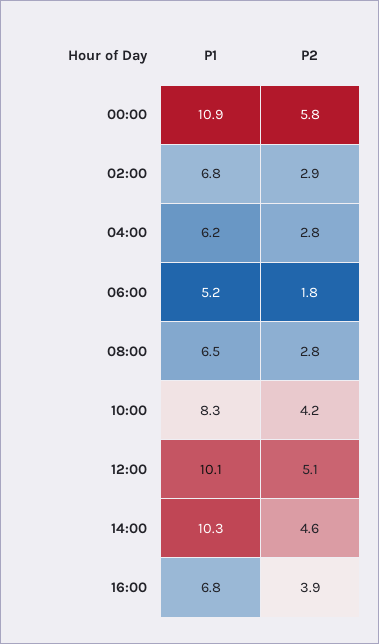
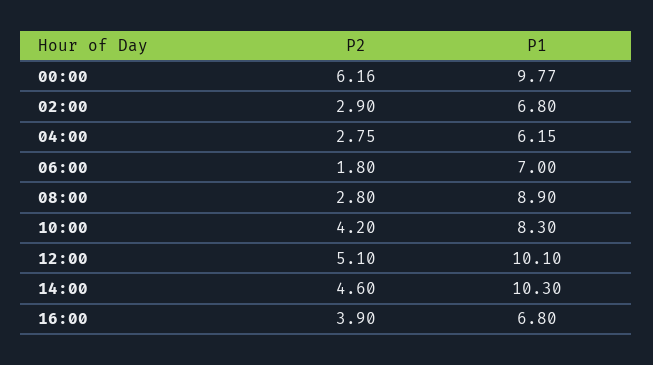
P1, 00:00: 10.9 -> 9.77
P2, 00:00: 5.8 -> 6.16
P1, 06:00: 5.2 -> 7
P1, 08:00: 6.5 -> 8.9

